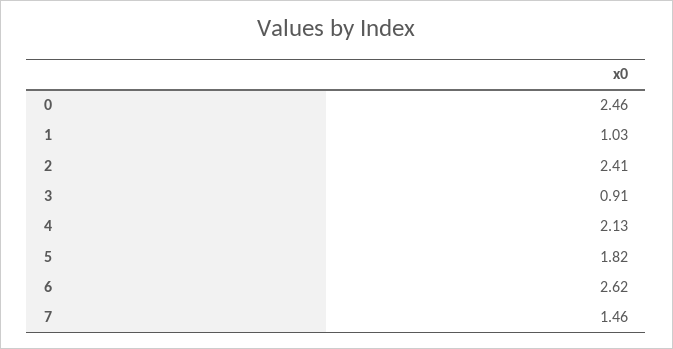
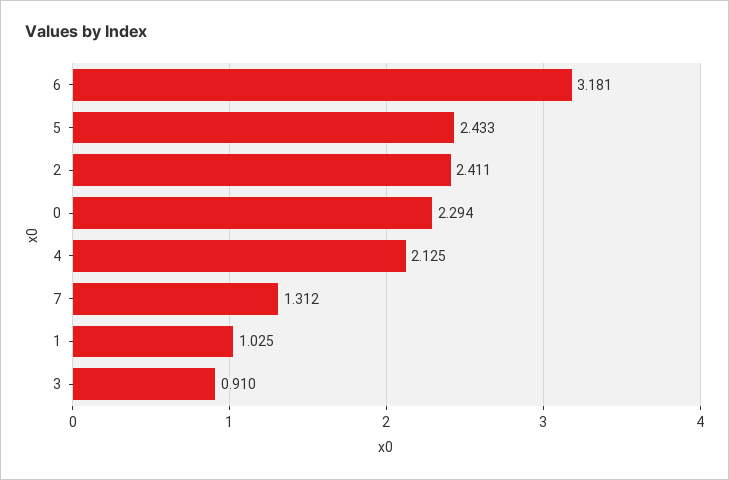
0: 2.46 -> 2.294
5: 1.82 -> 2.433
6: 2.62 -> 3.181
7: 1.46 -> 1.312

